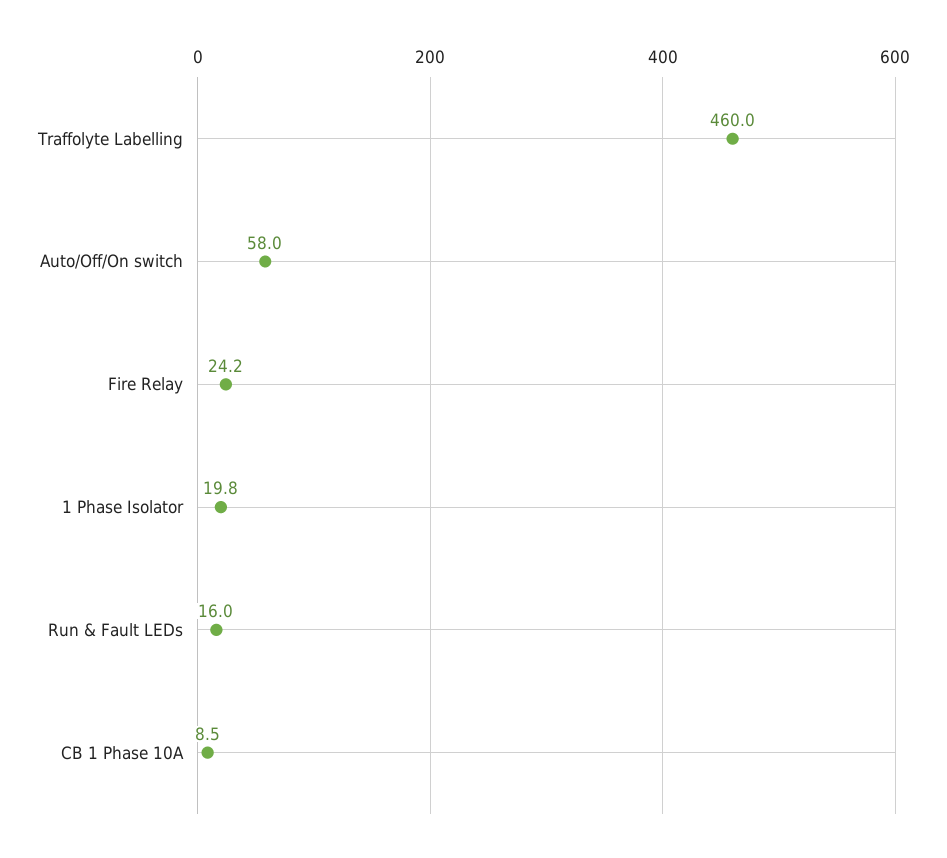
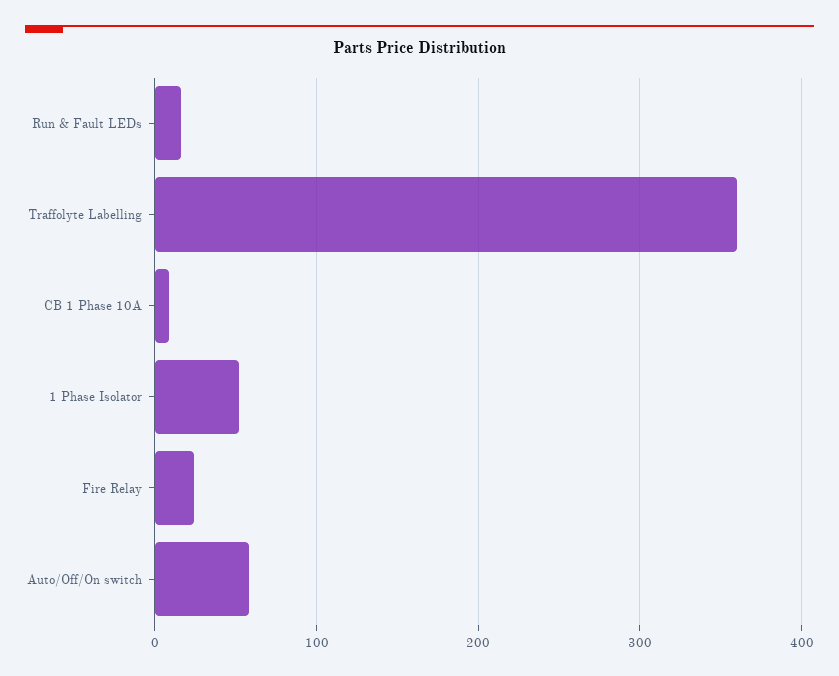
Traffolyte Labelling: 460 -> 360
1 Phase Isolator: 19.8 -> 50

